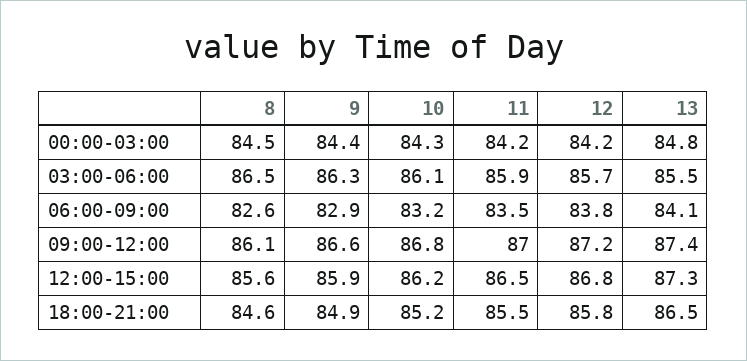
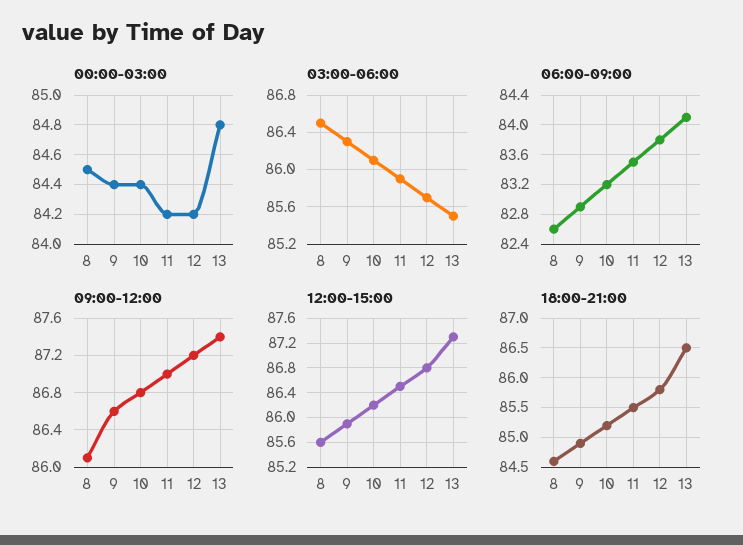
00:00-03:00, 10: 84.3 -> 84.4

